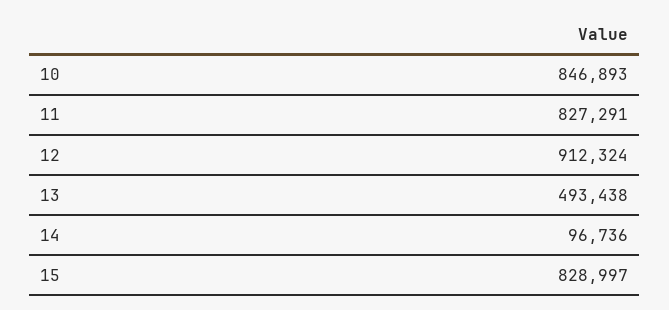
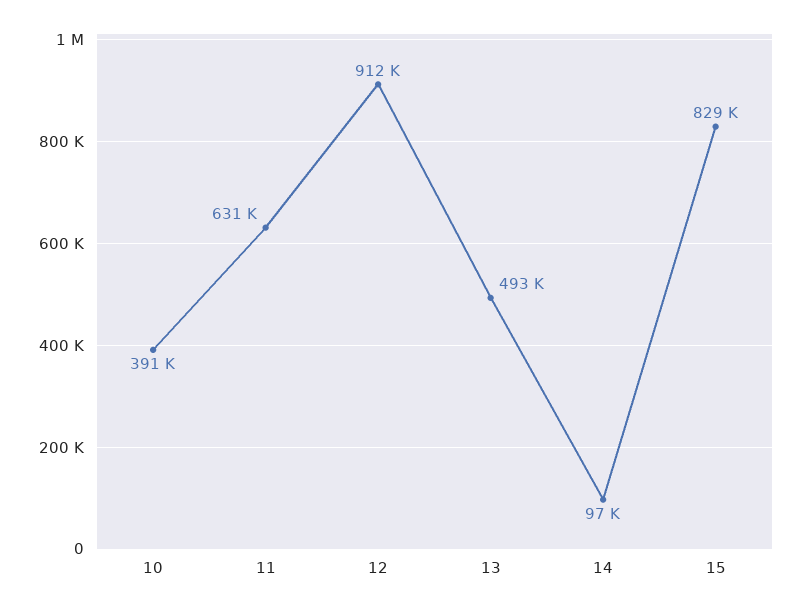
10: 846893 -> 391000
11: 827291 -> 631000

